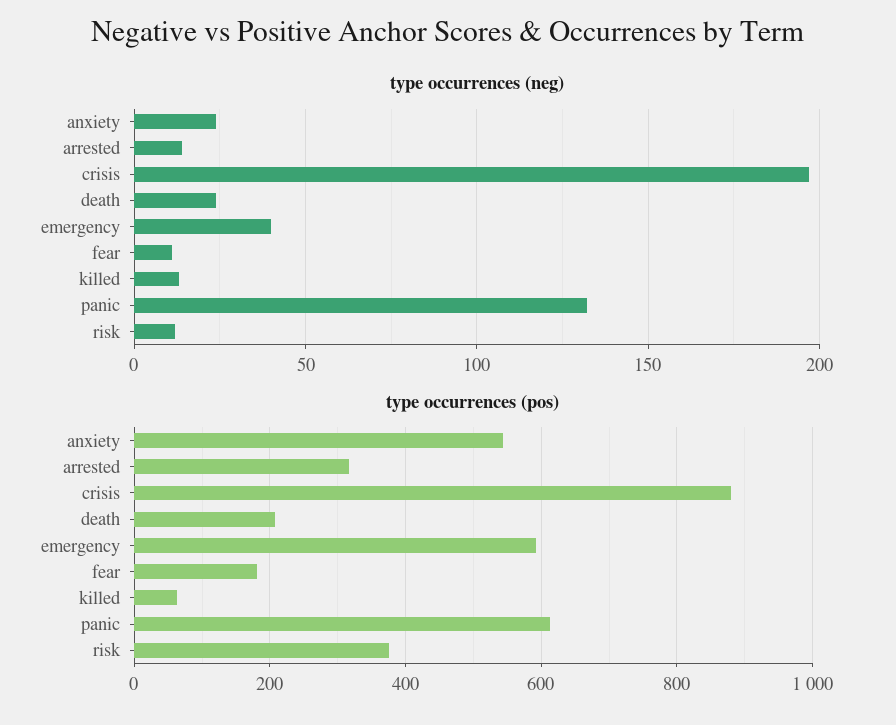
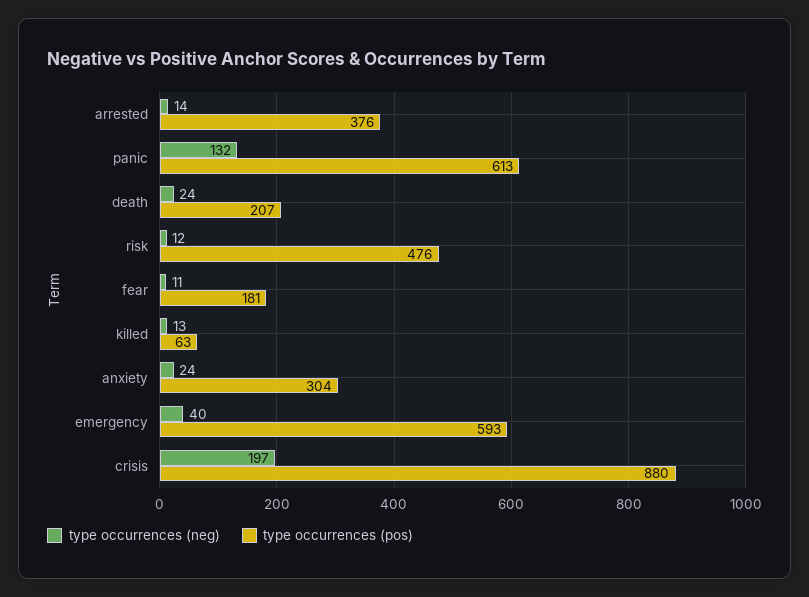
type occurrences (pos), anxiety: 540 -> 304
type occurrences (pos), arrested: 320 -> 376
type occurrences (pos), risk: 380 -> 476

